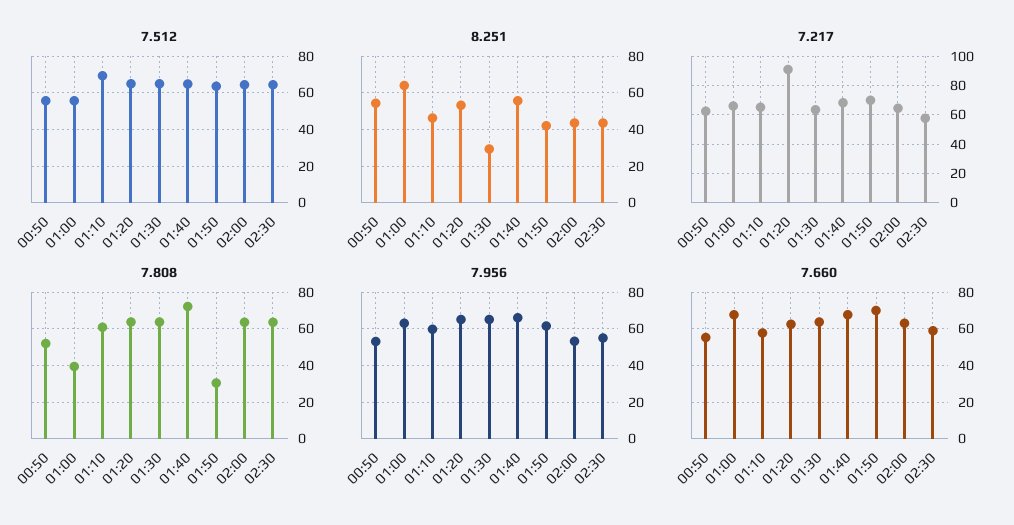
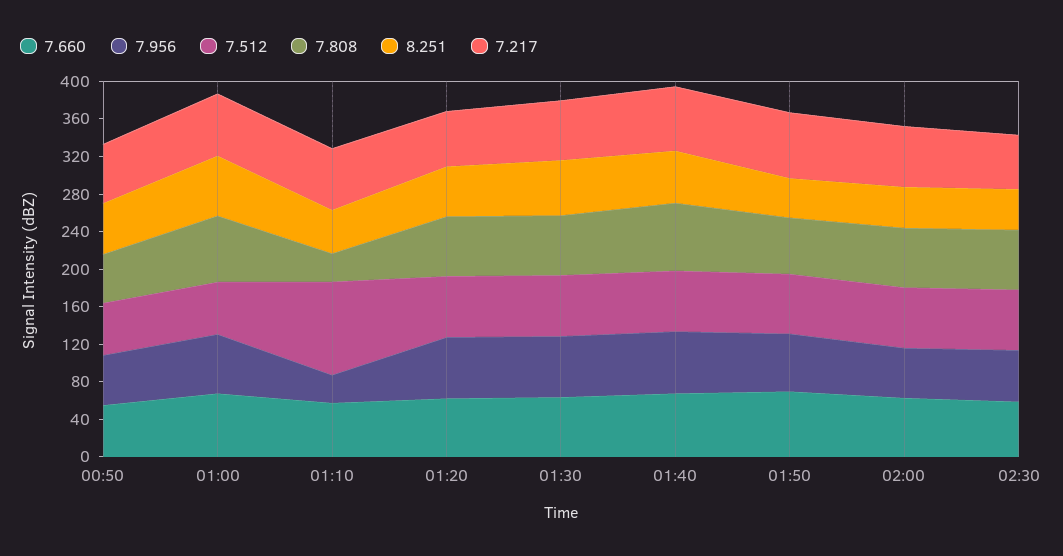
7.512, 01:10: 70 -> 100
8.251, 01:30: 30 -> 60
7.217, 01:20: 90 -> 60
7.808, 01:00: 40 -> 70
7.808, 01:10: 60 -> 30
7.808, 01:50: 30 -> 60
7.956, 01:10: 60 -> 30

